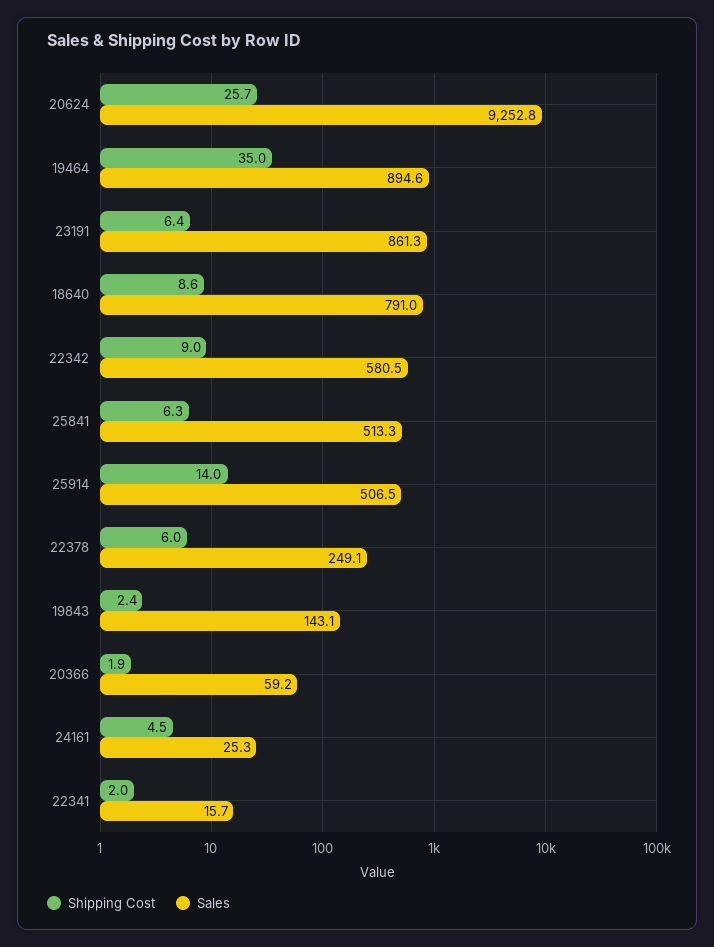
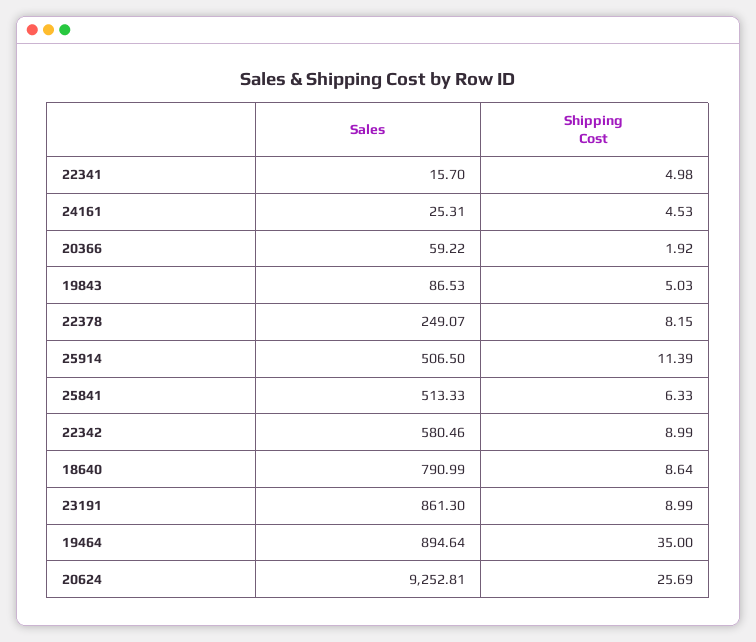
Shipping Cost, 23191: 6.4 -> 8.99
Shipping Cost, 25914: 14 -> 11.39
Shipping Cost, 22378: 6 -> 8.15
Shipping Cost, 19843: 2.4 -> 5.03
Sales, 19843: 143.1 -> 86.53
Shipping Cost, 22341: 2 -> 4.98

